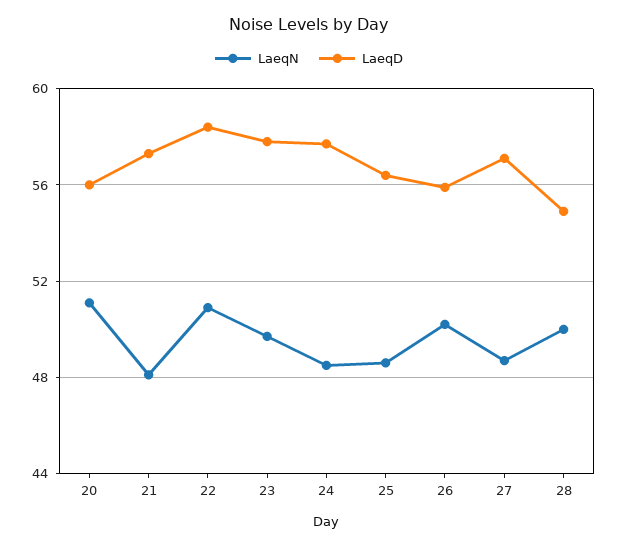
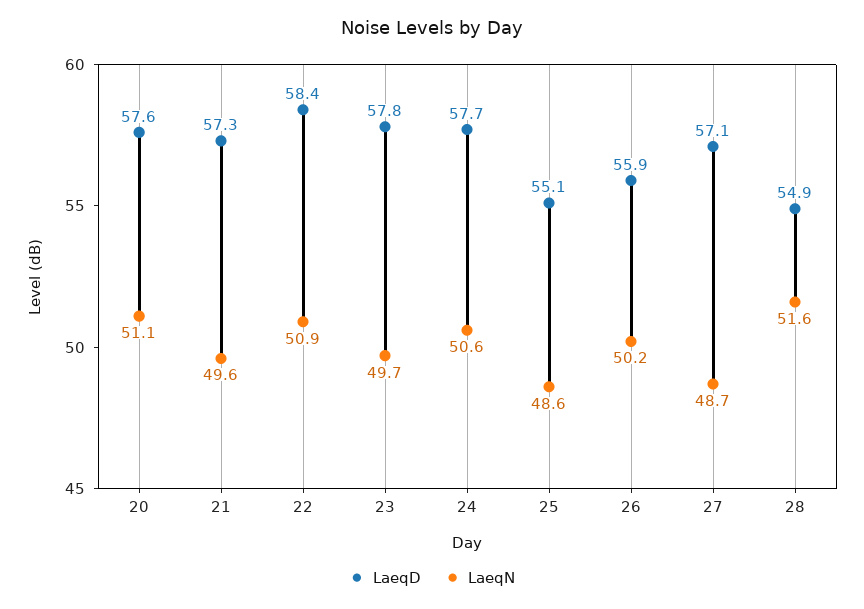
LaeqD, 20: 56 -> 57.6
LaeqN, 21: 48 -> 49.6
LaeqN, 24: 48.5 -> 50.6
LaeqD, 25: 56.5 -> 55.1
LaeqN, 28: 50 -> 51.6

